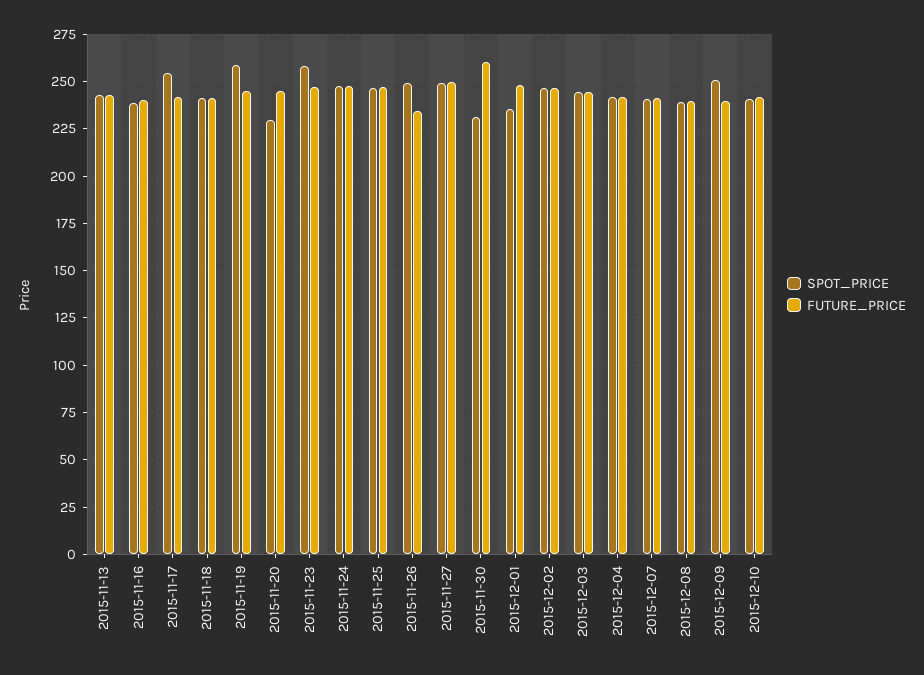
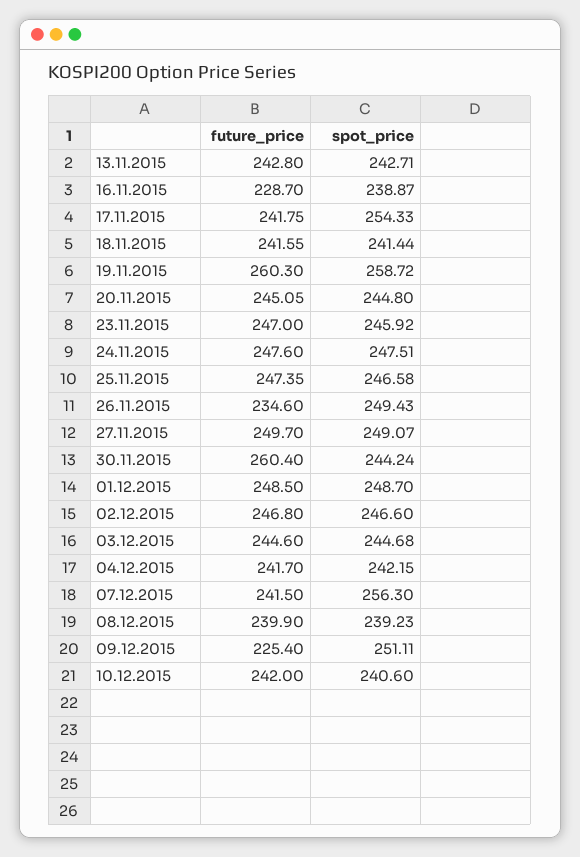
FUTURE_PRICE, 2015-11-16: 240 -> 228.7
FUTURE_PRICE, 2015-11-19: 245 -> 260.3
SPOT_PRICE, 2015-11-20: 230 -> 244.8
SPOT_PRICE, 2015-11-23: 260 -> 245.92
SPOT_PRICE, 2015-11-30: 230 -> 244.24
SPOT_PRICE, 2015-12-01: 235 -> 248.7
SPOT_PRICE, 2015-12-07: 240 -> 256.3
FUTURE_PRICE, 2015-12-09: 240 -> 225.4

